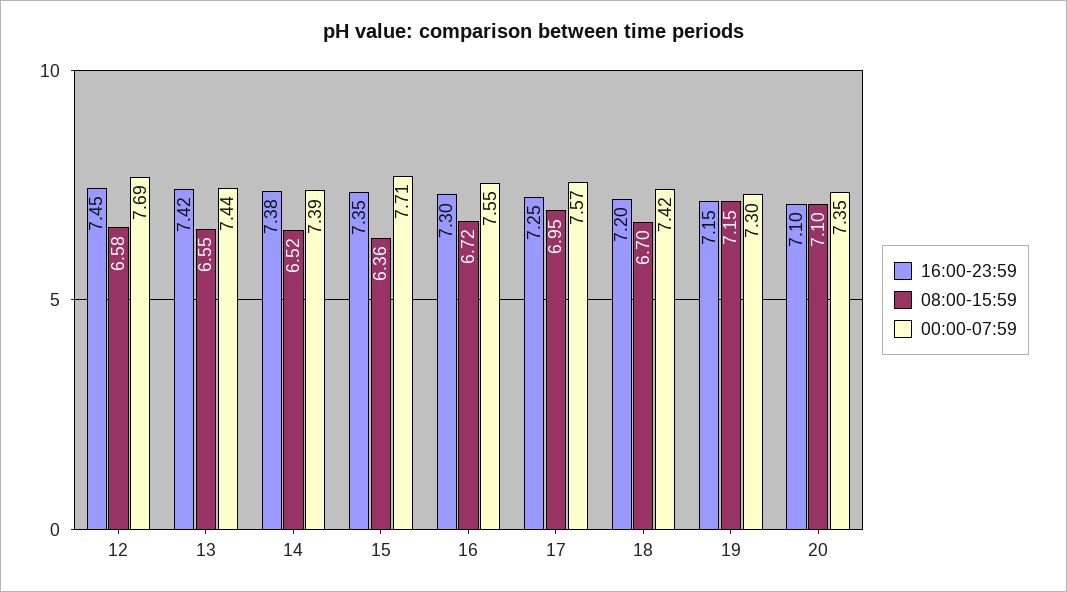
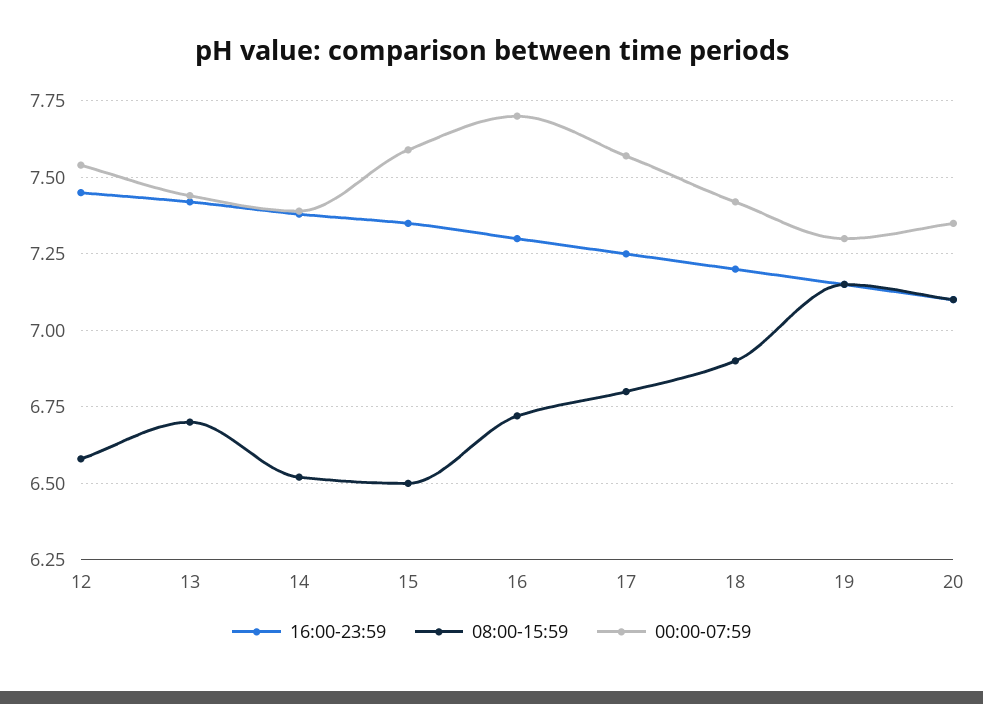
00:00-07:59, 12: 7.69 -> 7.55
08:00-15:59, 13: 6.55 -> 6.7
08:00-15:59, 15: 6.36 -> 6.5
00:00-07:59, 15: 7.71 -> 7.6
00:00-07:59, 16: 7.55 -> 7.7
08:00-15:59, 17: 6.95 -> 6.8
08:00-15:59, 18: 6.7 -> 6.9

